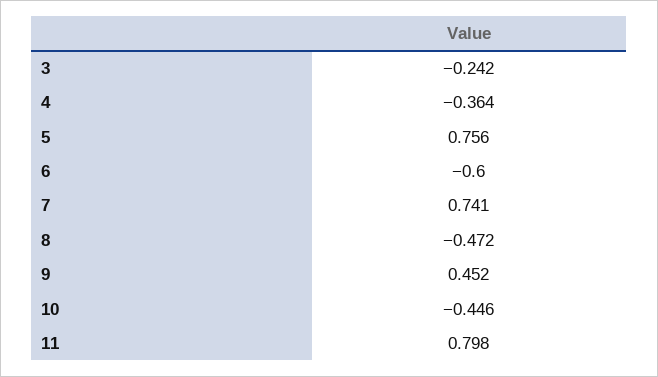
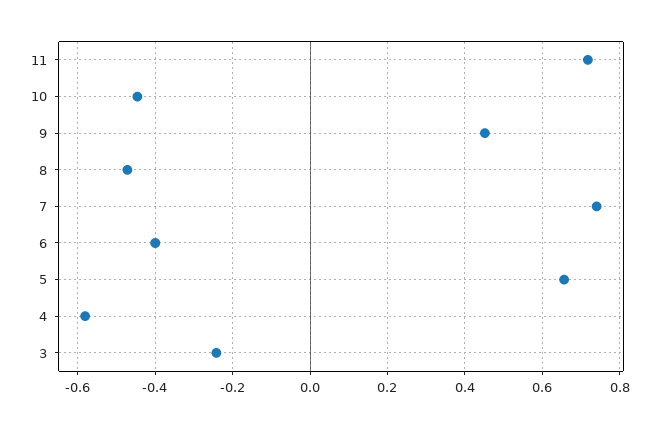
4: -0.364 -> -0.58
5: 0.756 -> 0.66
6: -0.6 -> -0.4
11: 0.798 -> 0.72

